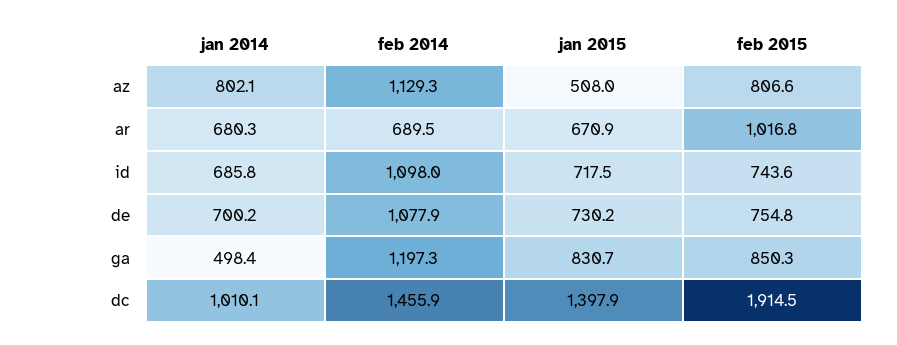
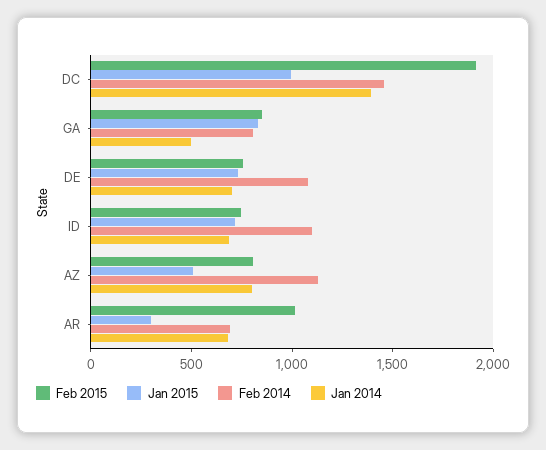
jan 2015, ar: 670.9 -> 300
feb 2014, ga: 1197.3 -> 800
jan 2014, dc: 1010.1 -> 1400
jan 2015, dc: 1397.9 -> 1000

